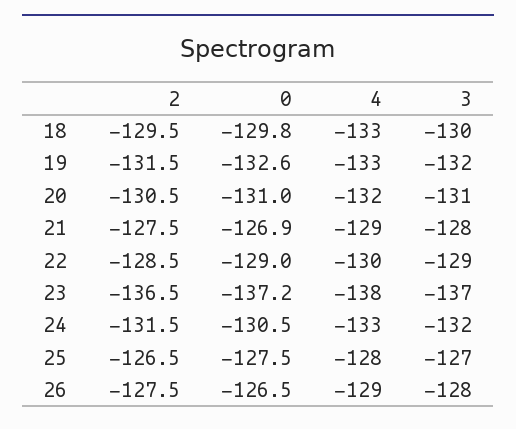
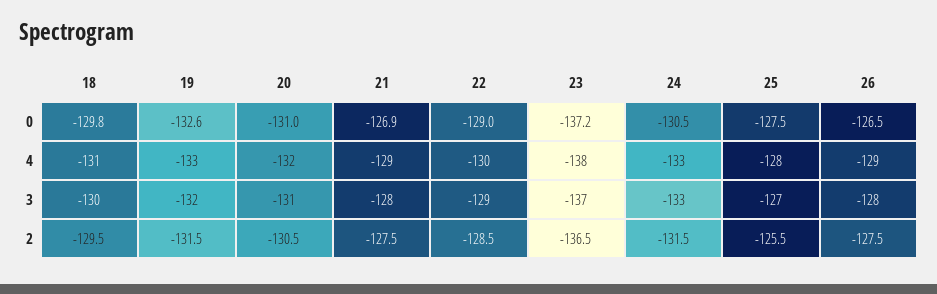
4, 18: -133 -> -131
3, 24: -132 -> -133
2, 25: -126.5 -> -125.5

